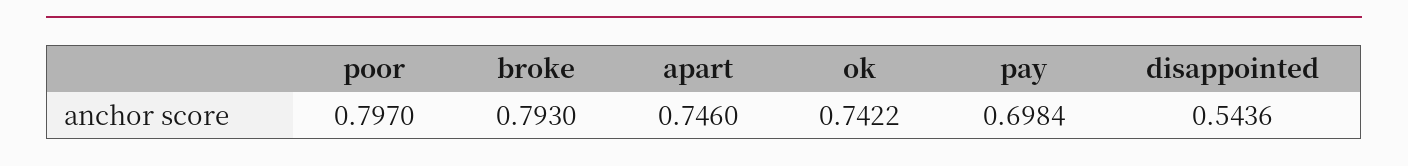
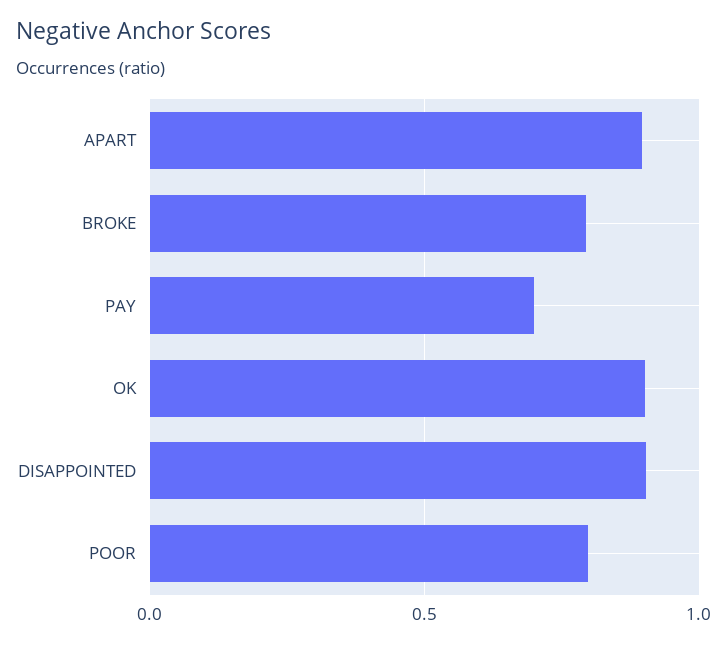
apart: 0.746 -> 0.9
ok: 0.7422 -> 0.9
disappointed: 0.5436 -> 0.9

